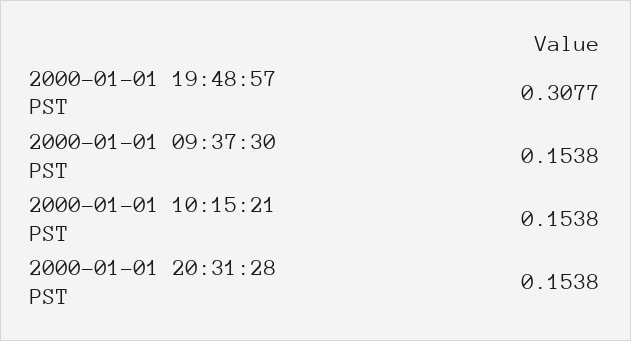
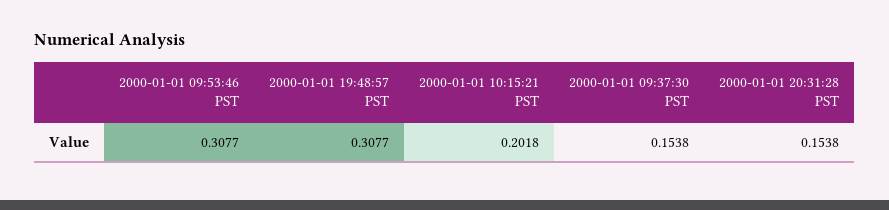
2000-01-01 10:15:21 PST: 0.1538 -> 0.2018
2000-01-01 09:53:46 PST: none -> 0.3077

